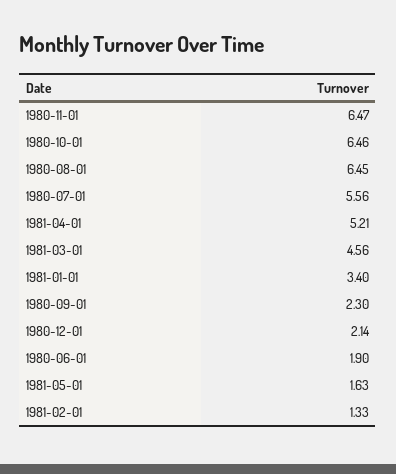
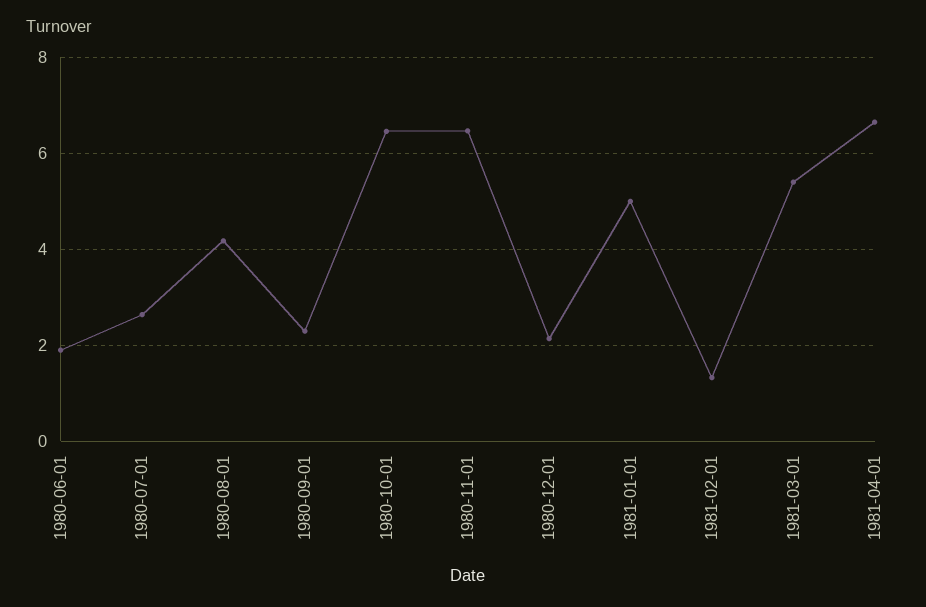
1980-08-01: 6.45 -> 4.2
1980-07-01: 5.56 -> 2.6
1981-04-01: 5.21 -> 6.6
1981-03-01: 4.56 -> 5.4
1981-01-01: 3.4 -> 5
1981-05-01: 1.63 -> none

